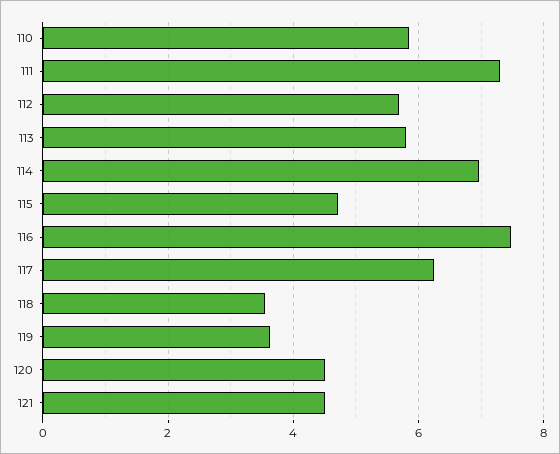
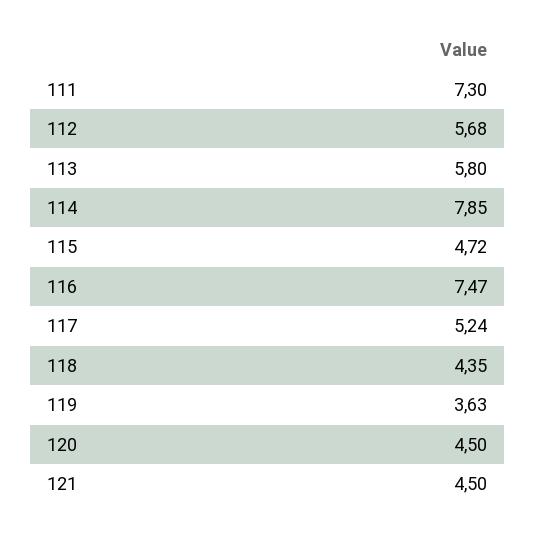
110: 5.8 -> none
114: 7 -> 7.85
117: 6.2 -> 5.24
118: 3.6 -> 4.35

